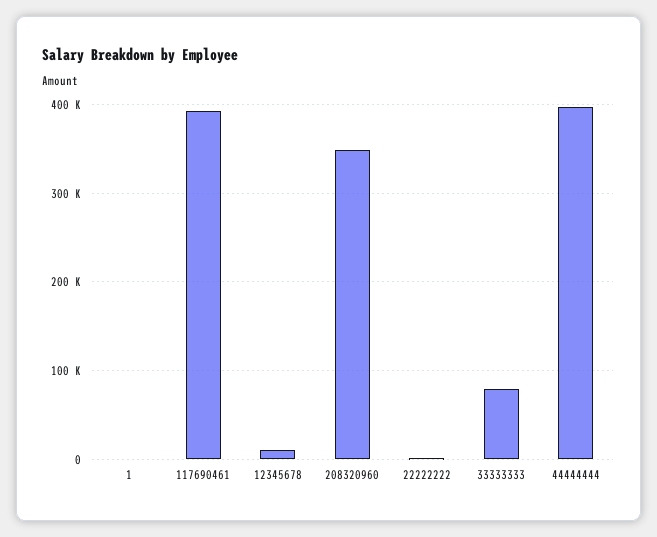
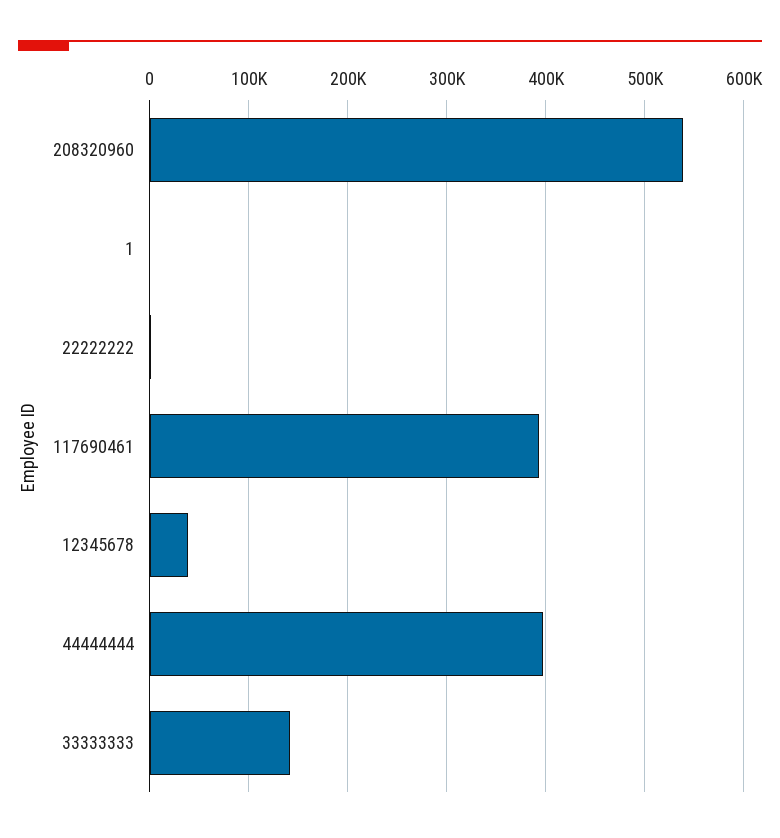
12345678: 10000 -> 40000
208320960: 350000 -> 540000
33333333: 80000 -> 140000

